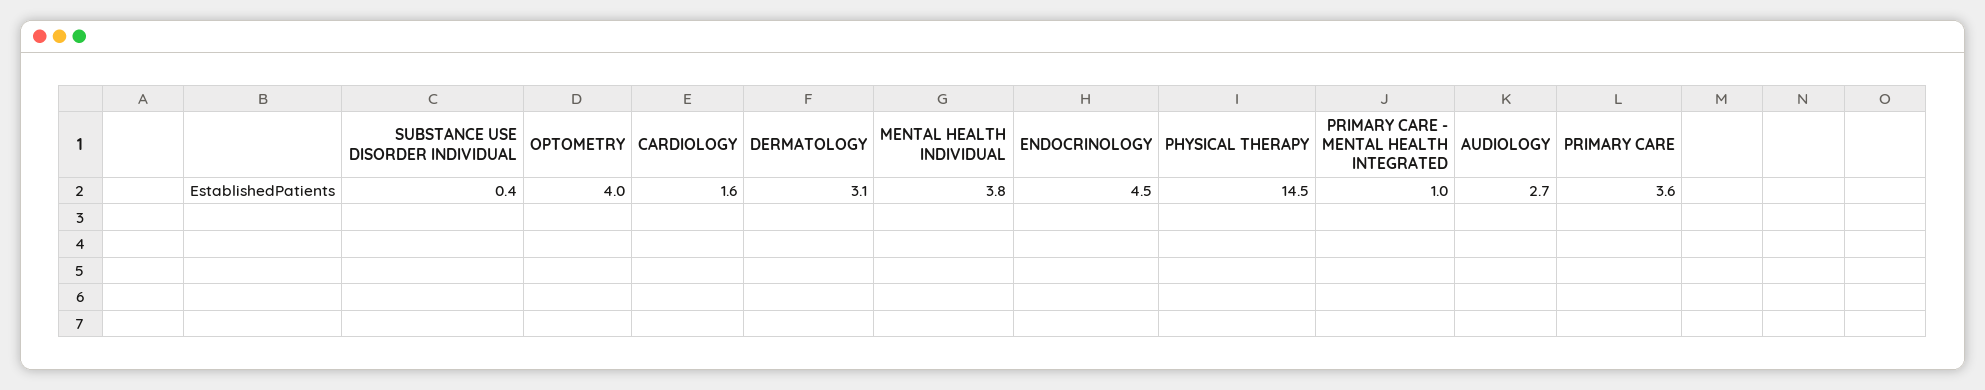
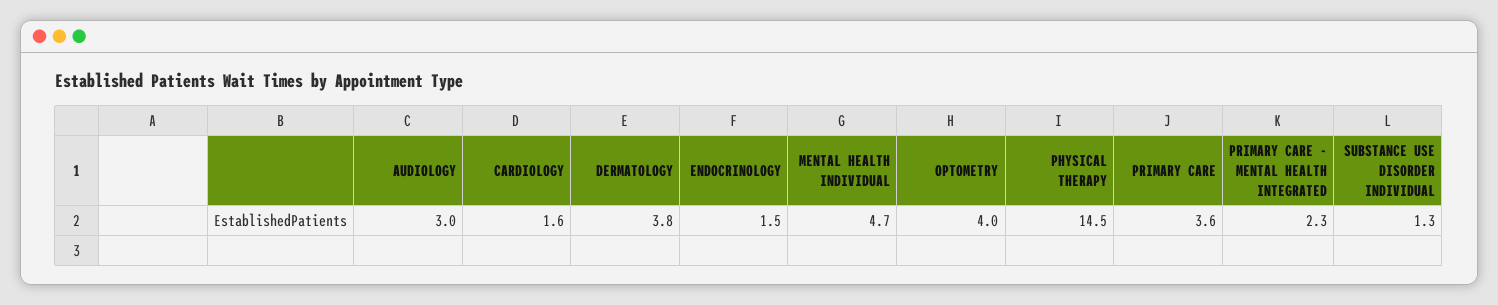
SUBSTANCE USE DISORDER INDIVIDUAL: 0.4 -> 1.3
DERMATOLOGY: 3.1 -> 3.8
MENTAL HEALTH INDIVIDUAL: 3.8 -> 4.7
ENDOCRINOLOGY: 4.5 -> 1.5
PRIMARY CARE - MENTAL HEALTH INTEGRATED: 1 -> 2.3
AUDIOLOGY: 2.7 -> 3

